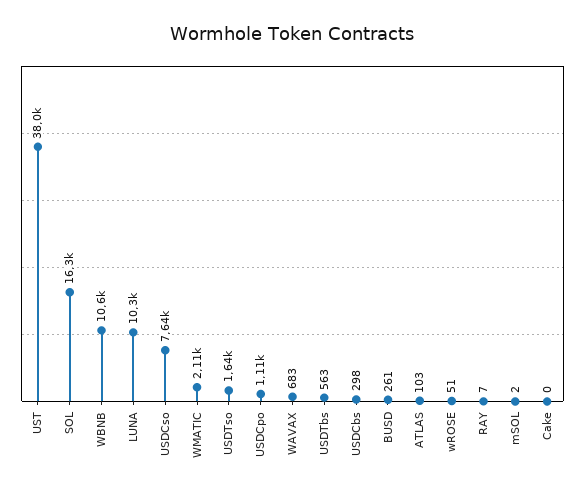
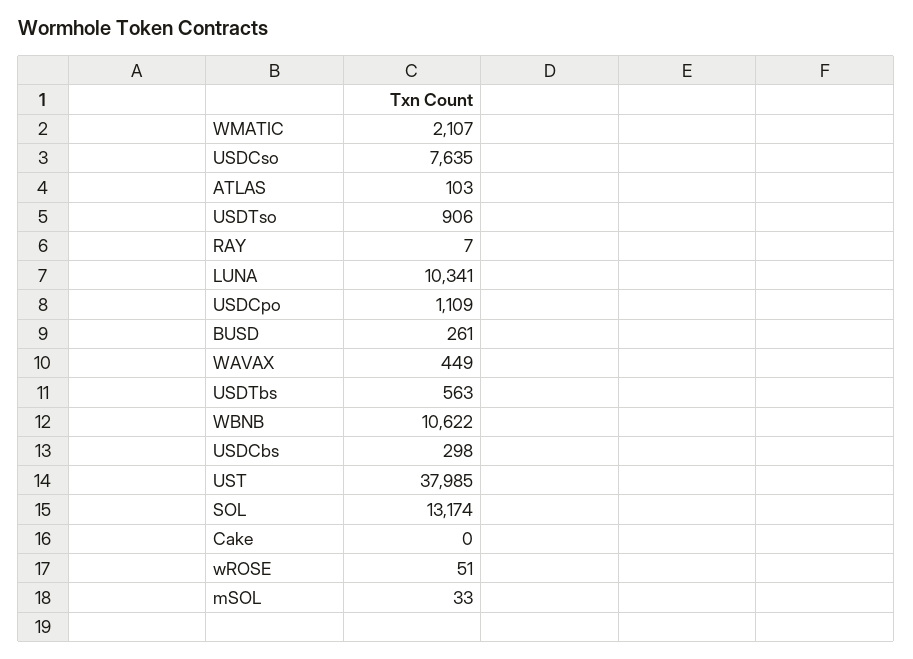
SOL: 16300 -> 13174
USDTso: 1640 -> 906
WAVAX: 683 -> 449
mSOL: 2 -> 33

